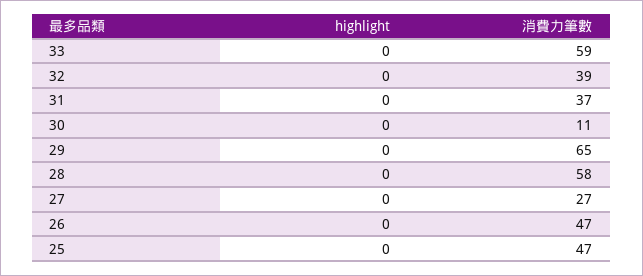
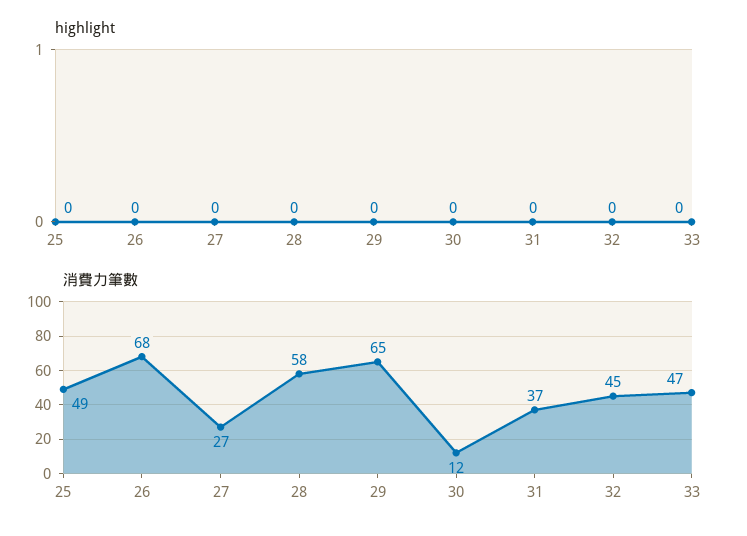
消費力筆數, 33: 59 -> 47
消費力筆數, 32: 39 -> 45
消費力筆數, 30: 11 -> 12
消費力筆數, 26: 47 -> 68
消費力筆數, 25: 47 -> 49

